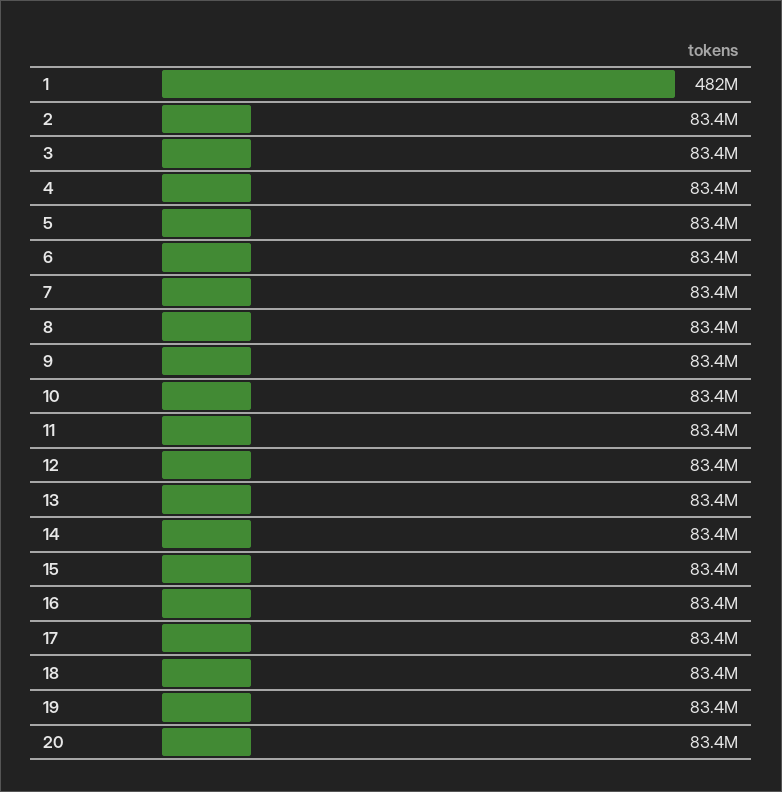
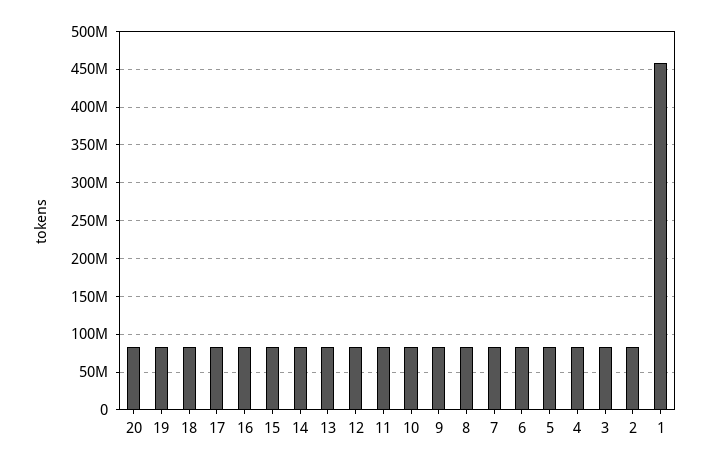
1: 482000000 -> 460000000

